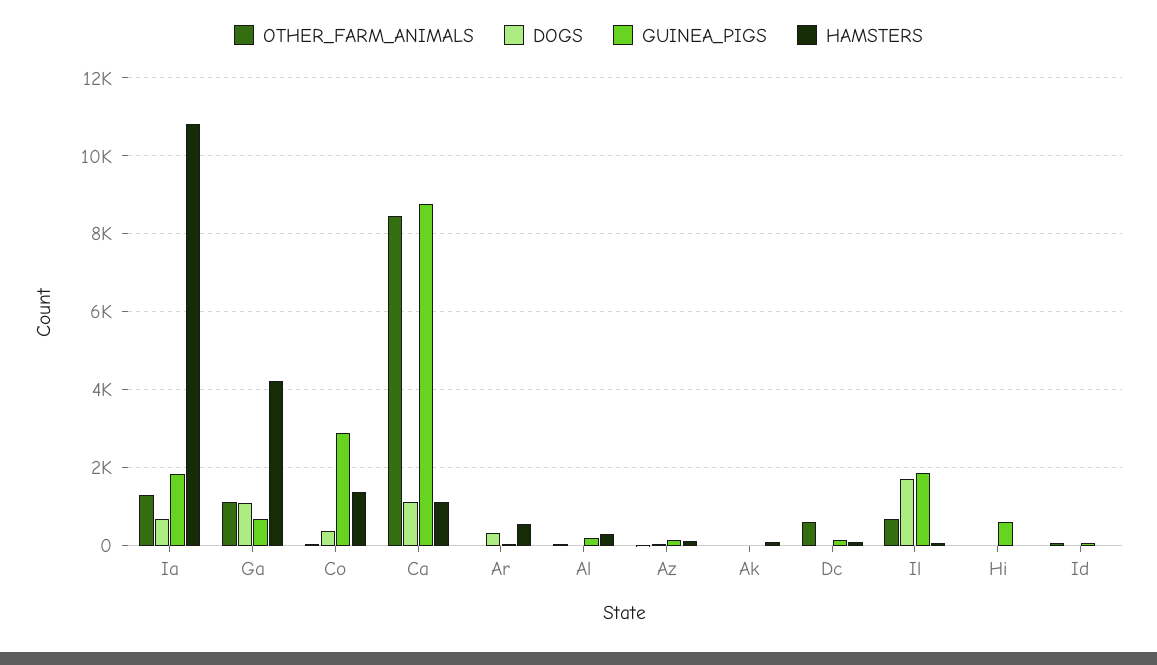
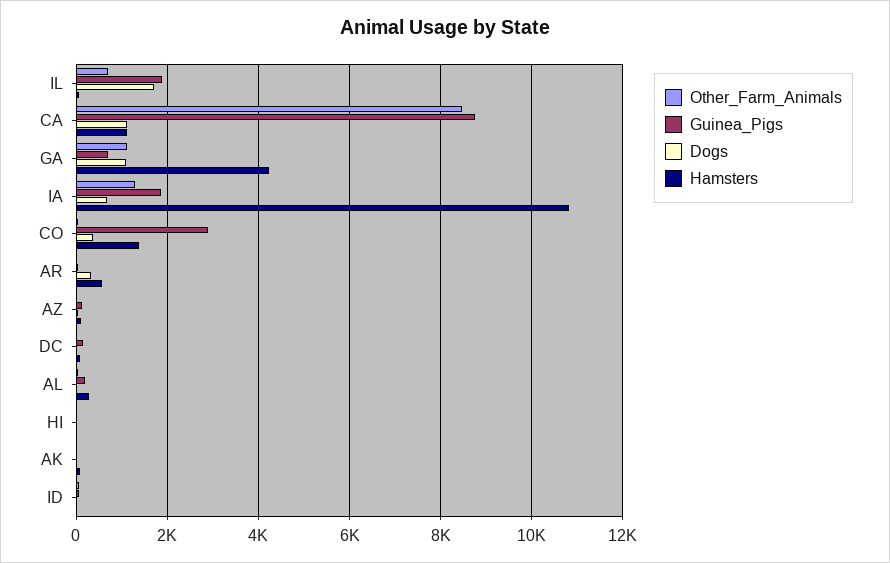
OTHER_FARM_ANIMALS, Dc: 600 -> 0
GUINEA_PIGS, Hi: 600 -> 0

